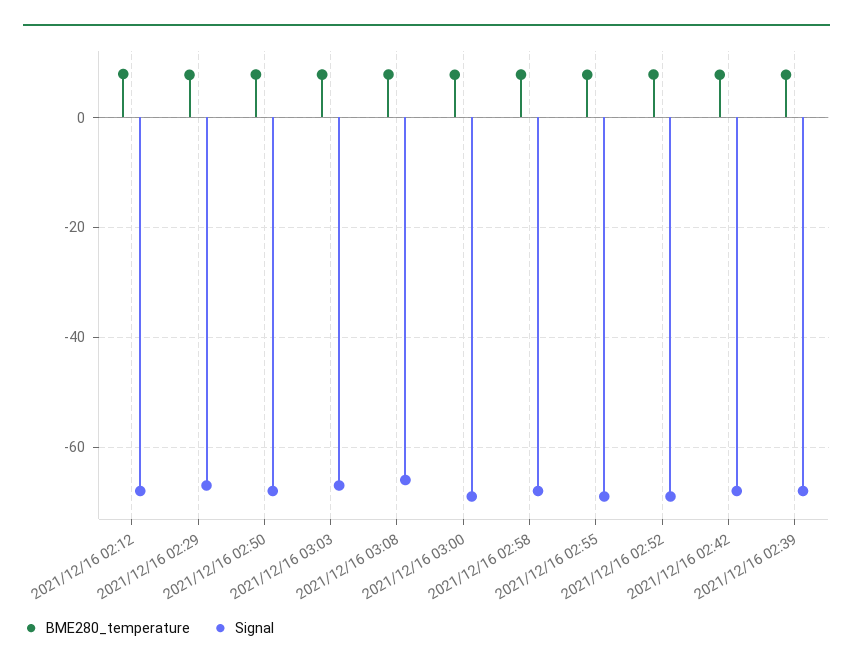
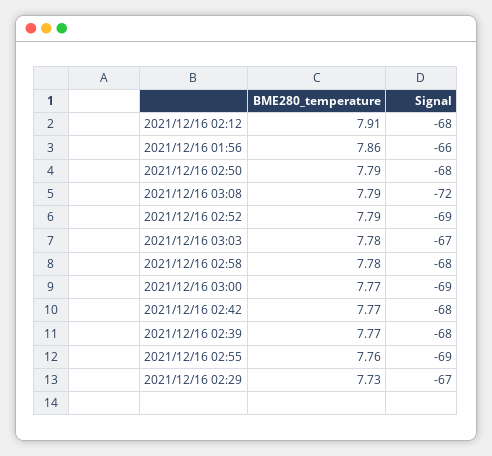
Signal, 2021/12/16 03:08: -66 -> -72
BME280_temperature, 2021/12/16 01:56: none -> 7.86
Signal, 2021/12/16 01:56: none -> -66

